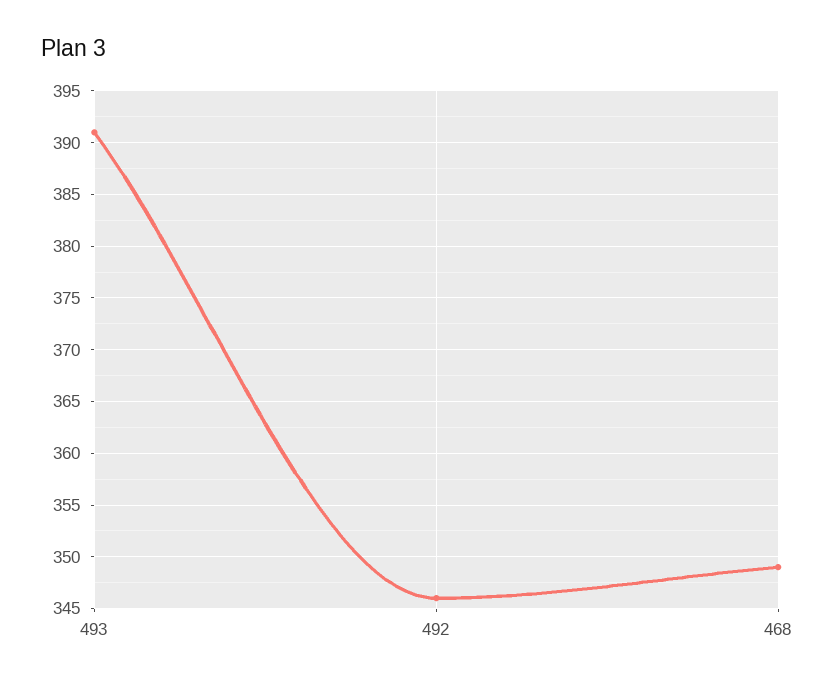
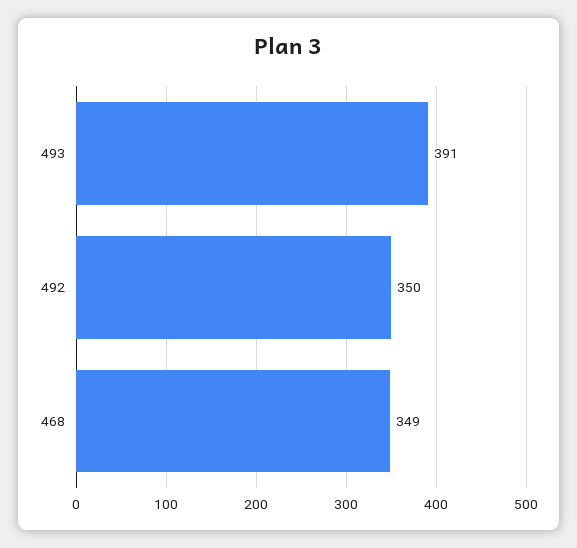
492: 346 -> 350

